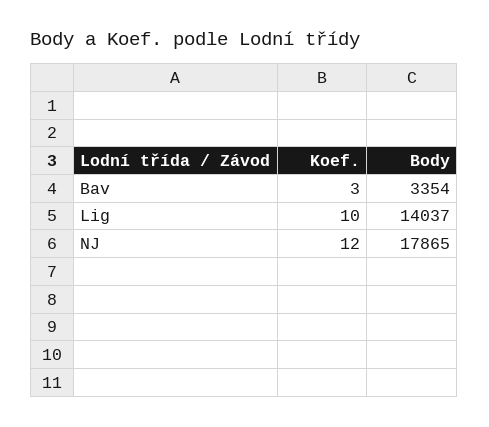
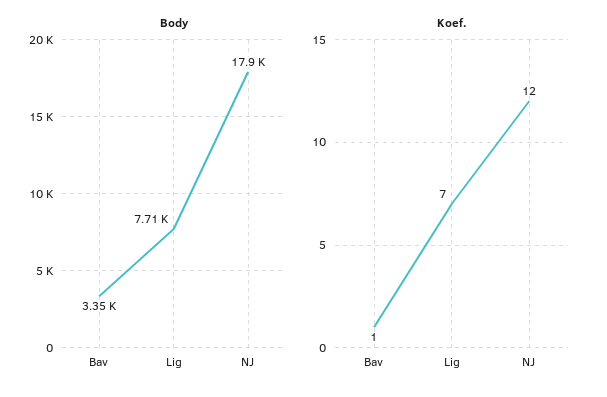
Koef., Bav: 3 -> 1
Koef., Lig: 10 -> 7
Body, Lig: 14037 -> 7710

